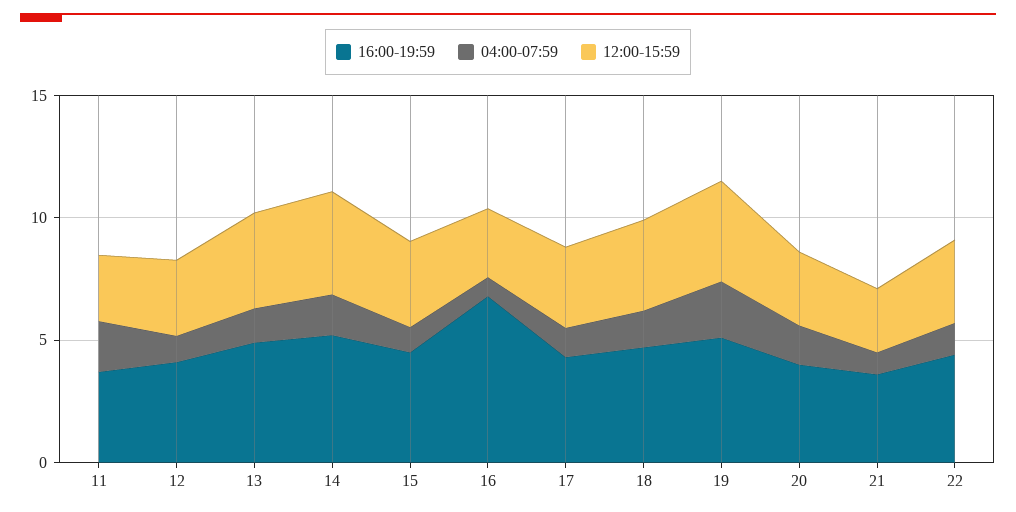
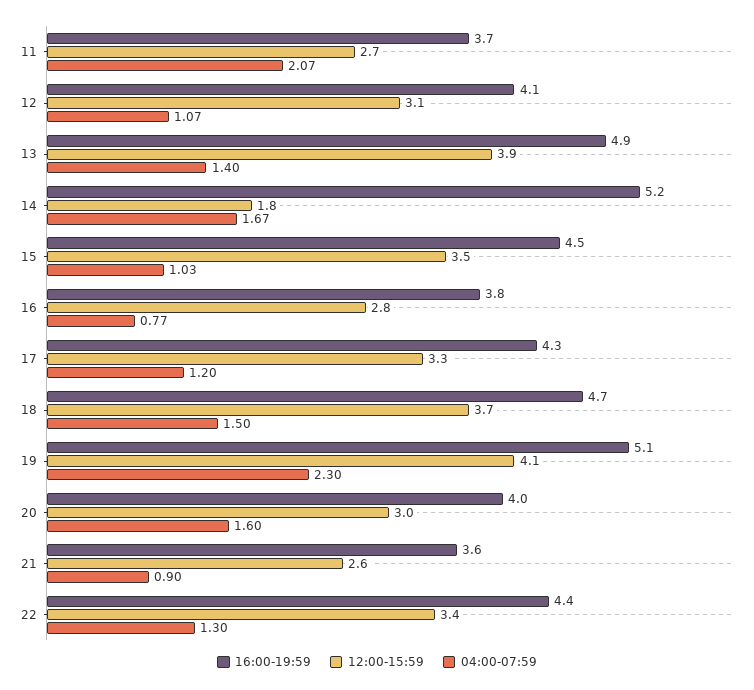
12:00-15:59, 14: 4 -> 1.8
16:00-19:59, 16: 7 -> 3.8

